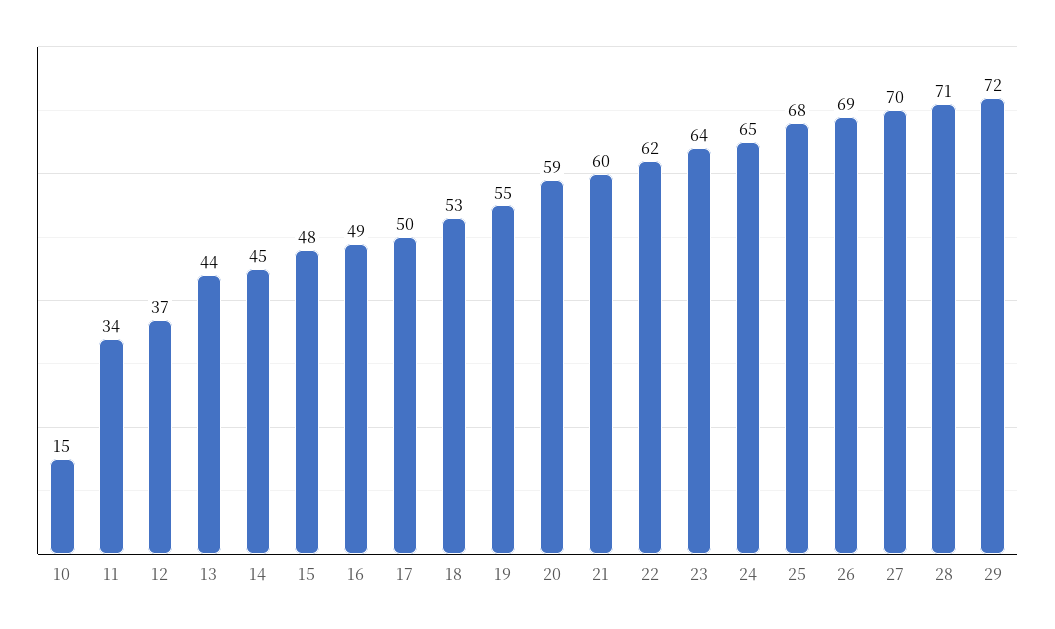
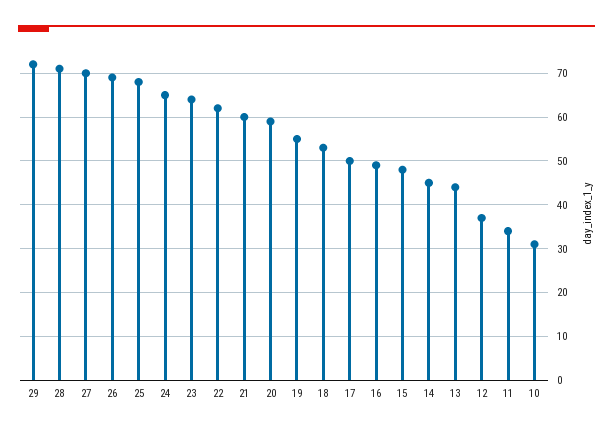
10: 15 -> 30

